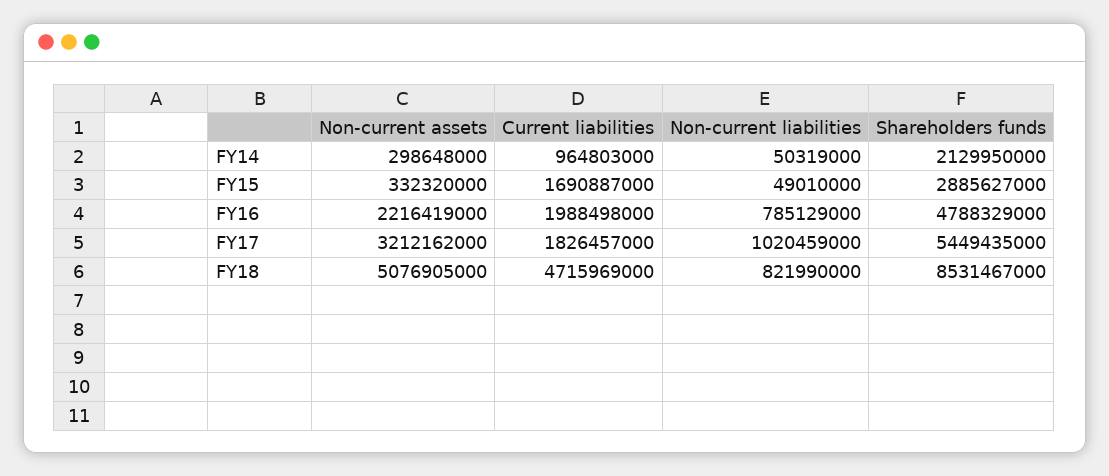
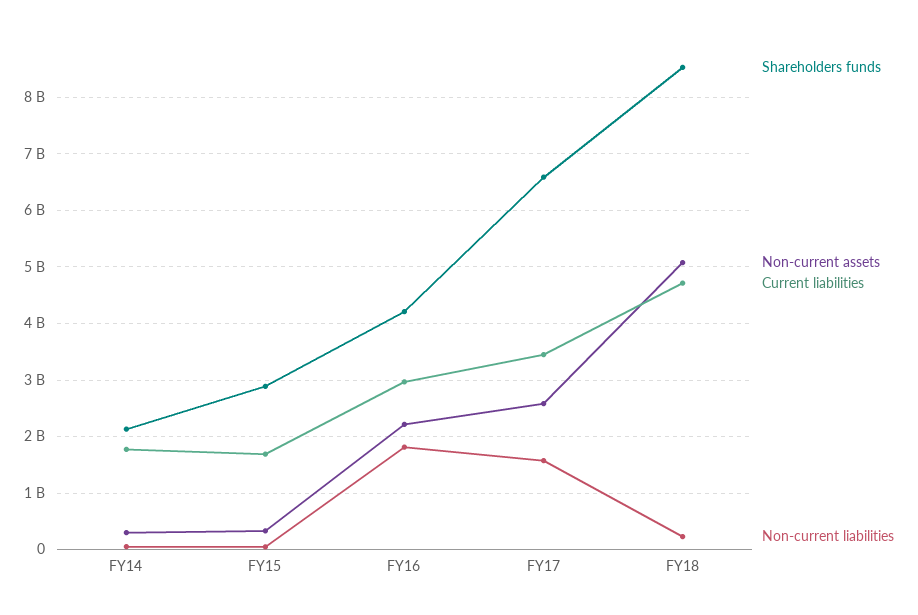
Current liabilities, FY14: 964803000 -> 1800000000
Current liabilities, FY16: 1988498000 -> 3000000000
Non-current liabilities, FY16: 785129000 -> 1800000000
Shareholders funds, FY16: 4788329000 -> 4200000000
Non-current assets, FY17: 3212162000 -> 2600000000
Current liabilities, FY17: 1826457000 -> 3400000000
Non-current liabilities, FY17: 1020459000 -> 1600000000
Shareholders funds, FY17: 5449435000 -> 6600000000
Non-current liabilities, FY18: 821990000 -> 200000000

